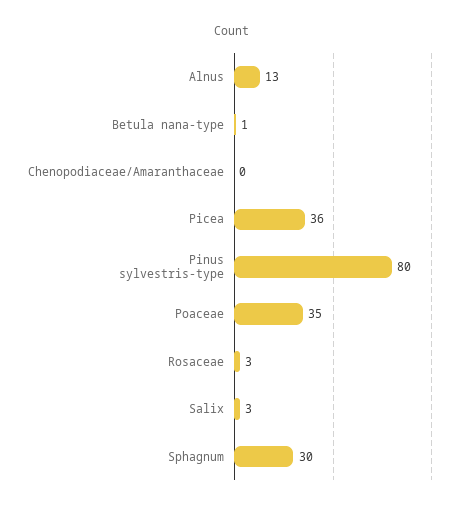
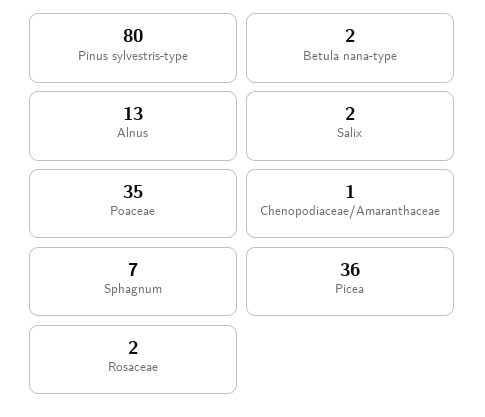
Betula nana-type: 1 -> 2
Chenopodiaceae/Amaranthaceae: 0 -> 1
Rosaceae: 3 -> 2
Salix: 3 -> 2
Sphagnum: 30 -> 7

